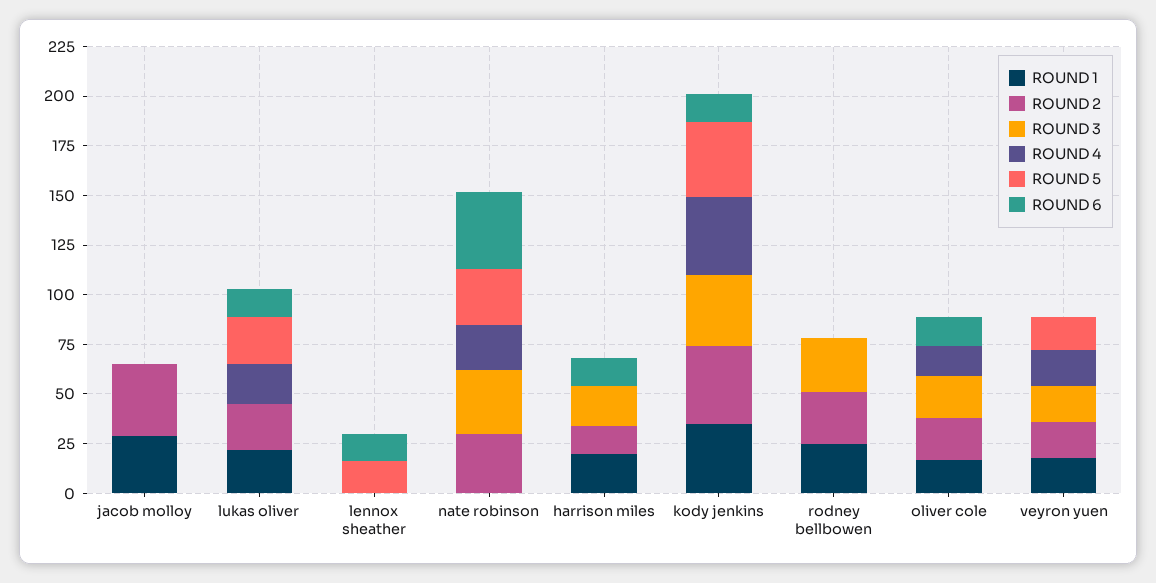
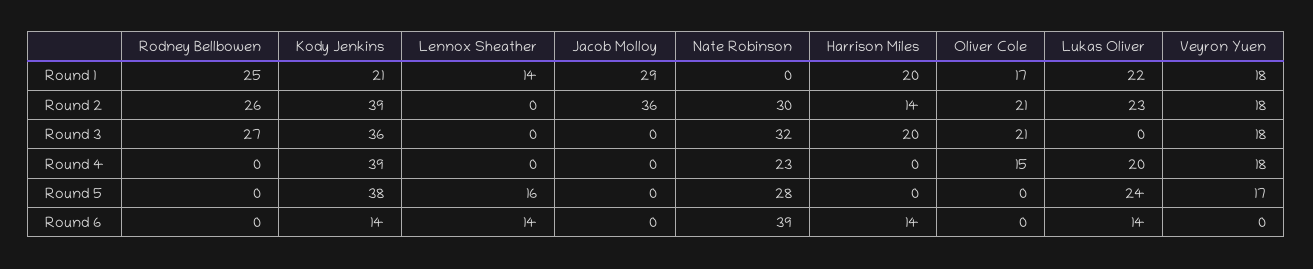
ROUND 1, lennox sheather: 0 -> 14
ROUND 1, kody jenkins: 35 -> 21
ROUND 6, oliver cole: 15 -> 0

